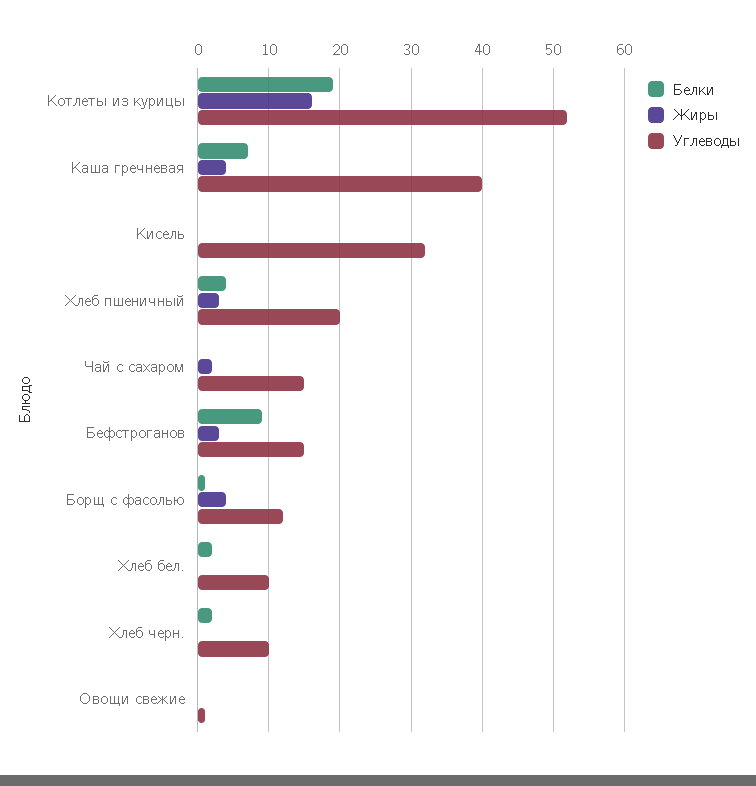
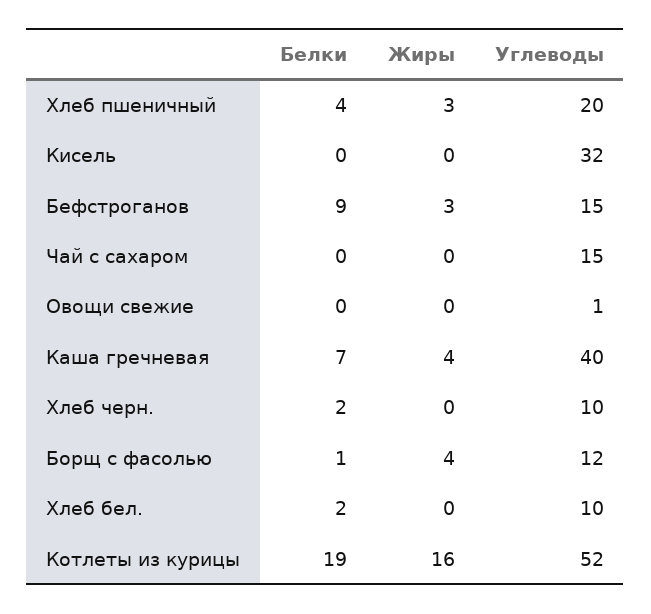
Жиры, Чай с сахаром: 2 -> 0

